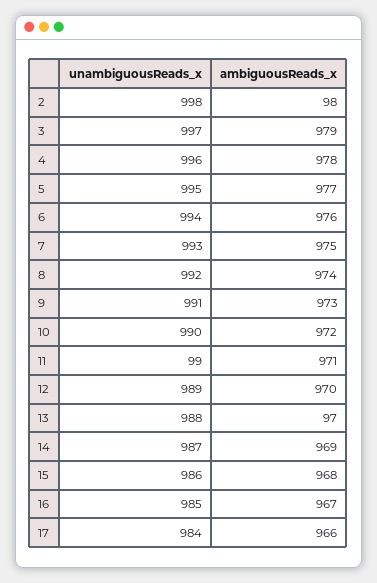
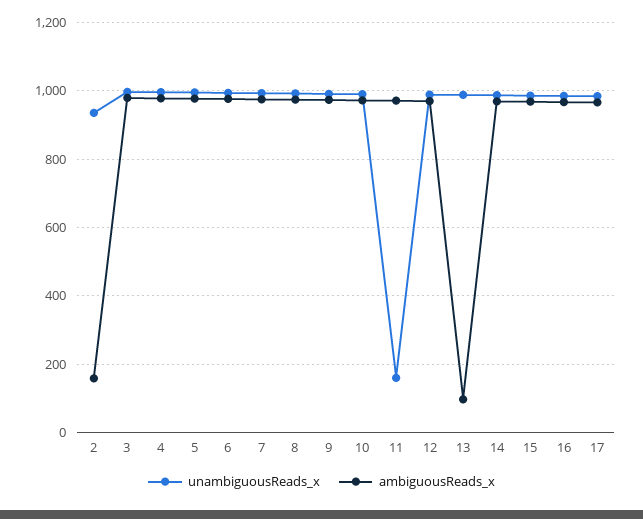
unambiguousReads_x, 2: 998 -> 940
ambiguousReads_x, 2: 98 -> 160
unambiguousReads_x, 11: 99 -> 160

